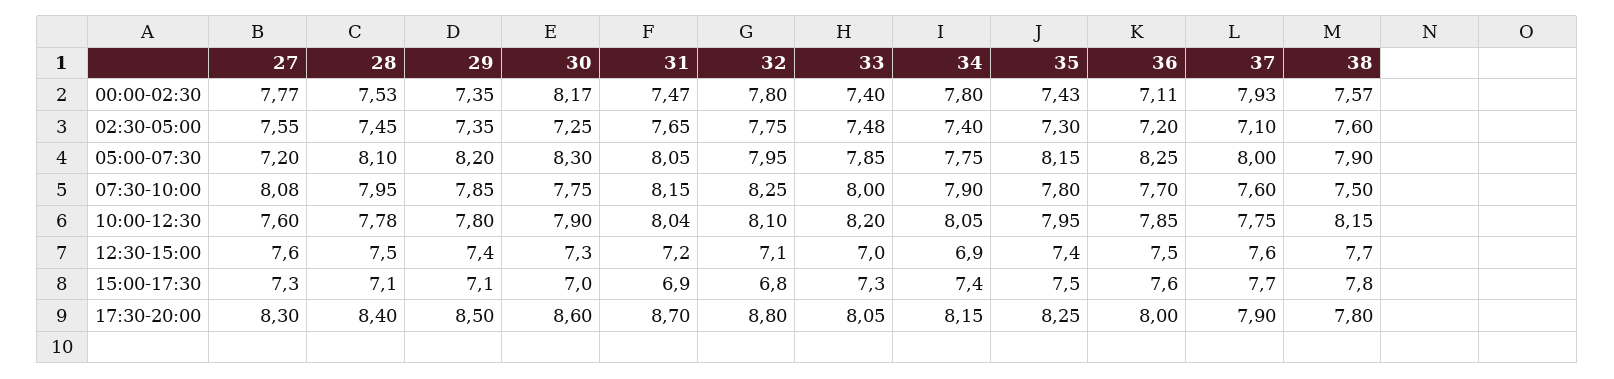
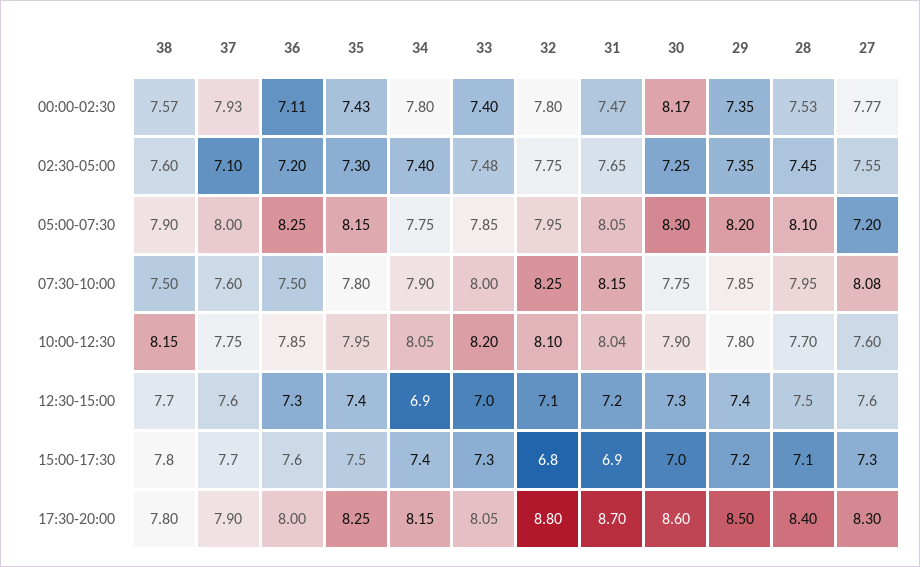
36, 07:30-10:00: 7.7 -> 7.5
28, 10:00-12:30: 7.78 -> 7.7
36, 12:30-15:00: 7.5 -> 7.3
29, 15:00-17:30: 7.1 -> 7.2

